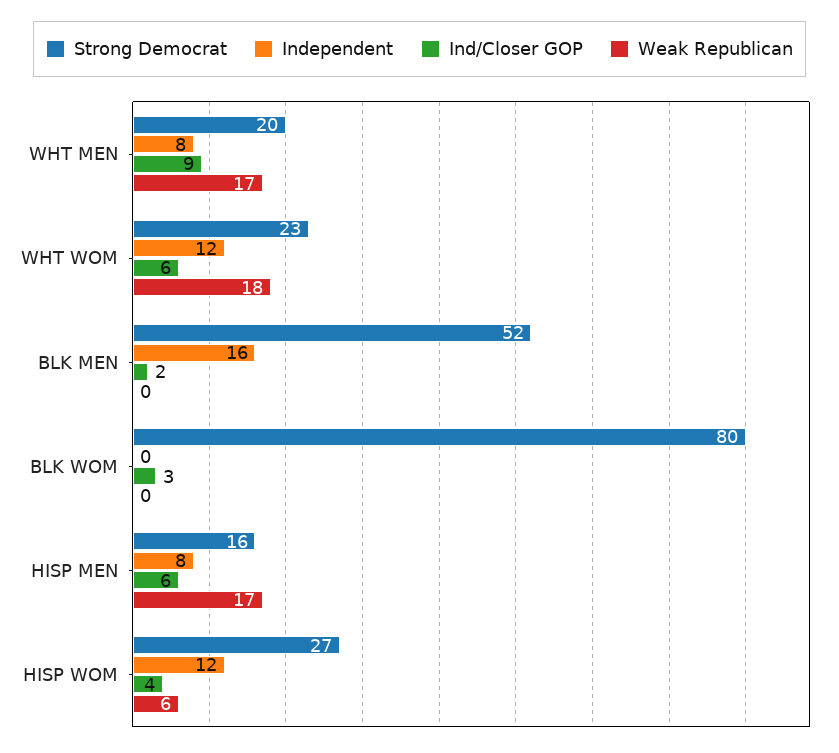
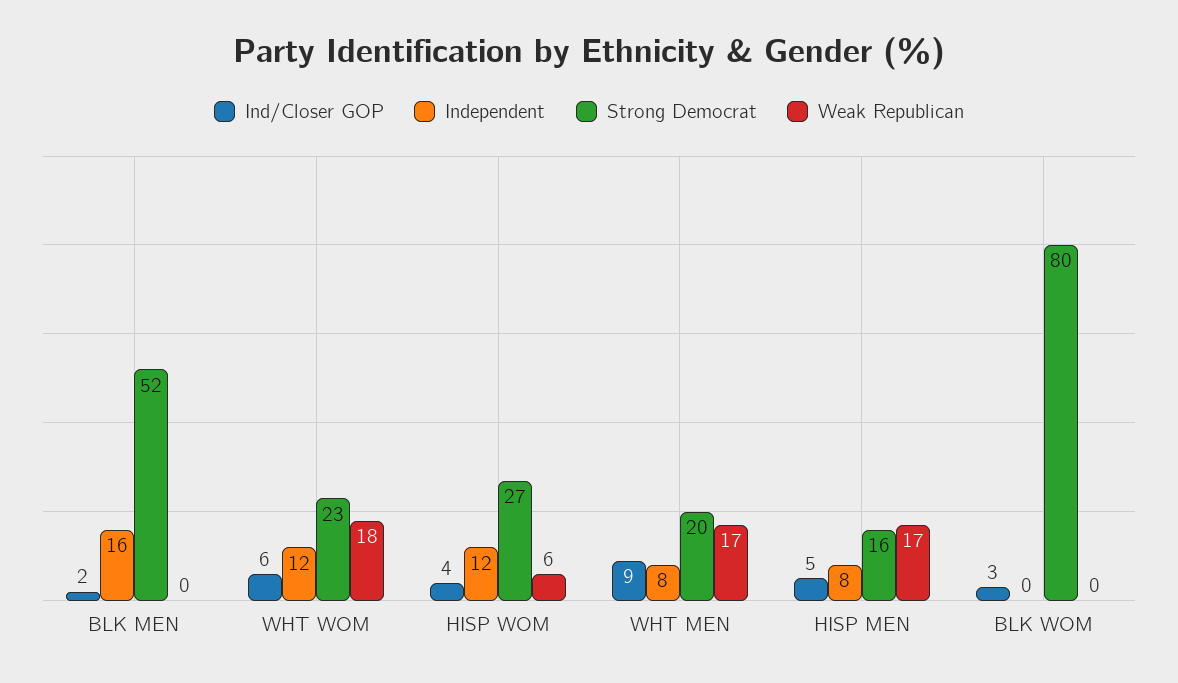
Ind/Closer GOP, HISP MEN: 6 -> 5

